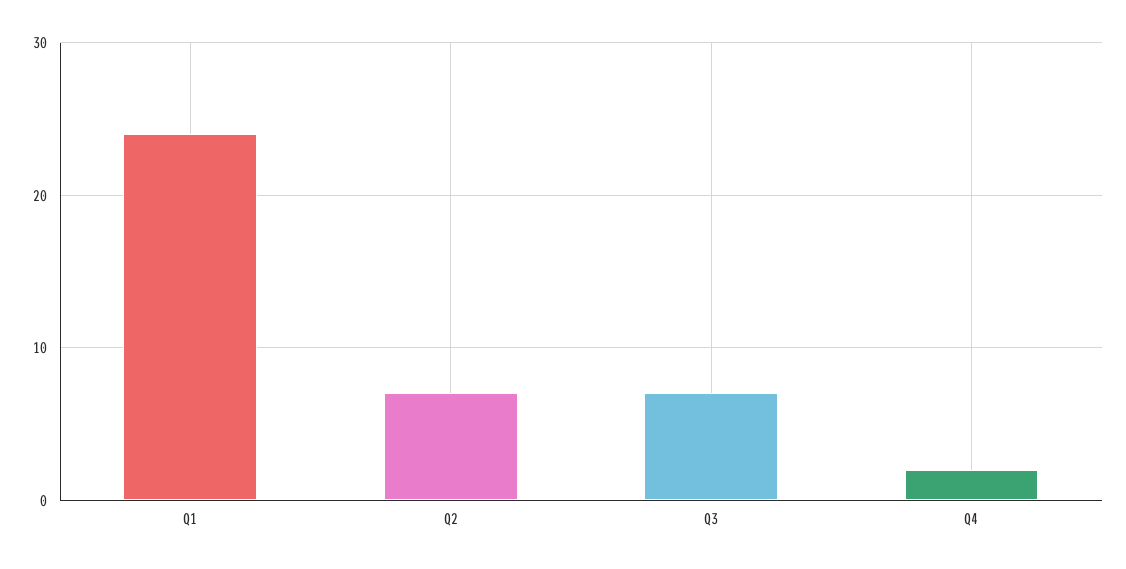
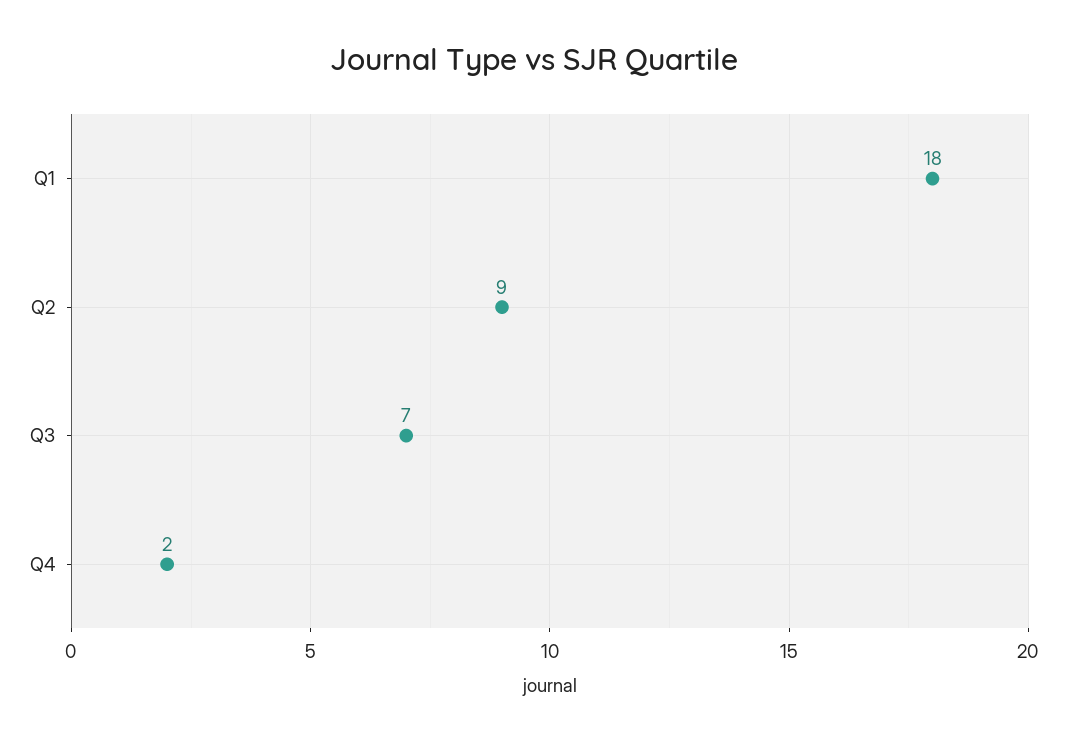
Q1: 24 -> 18
Q2: 7 -> 9

